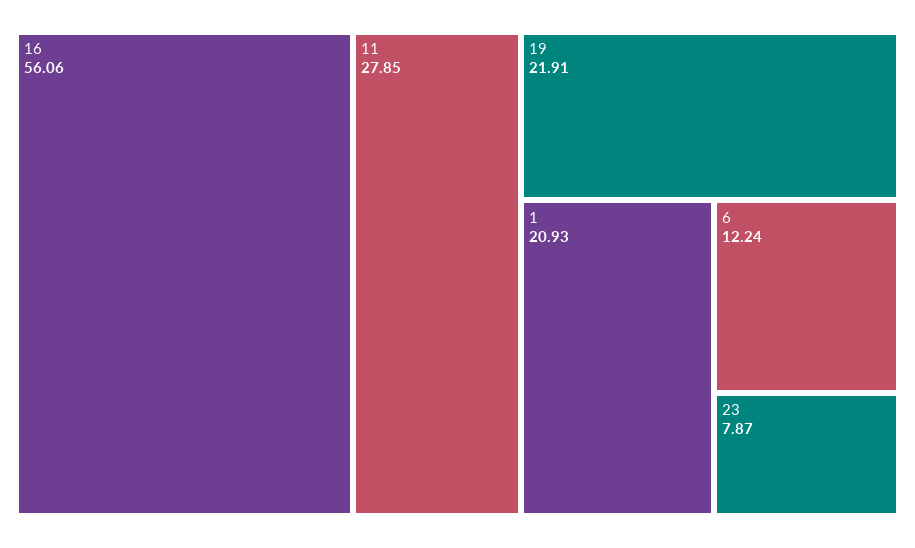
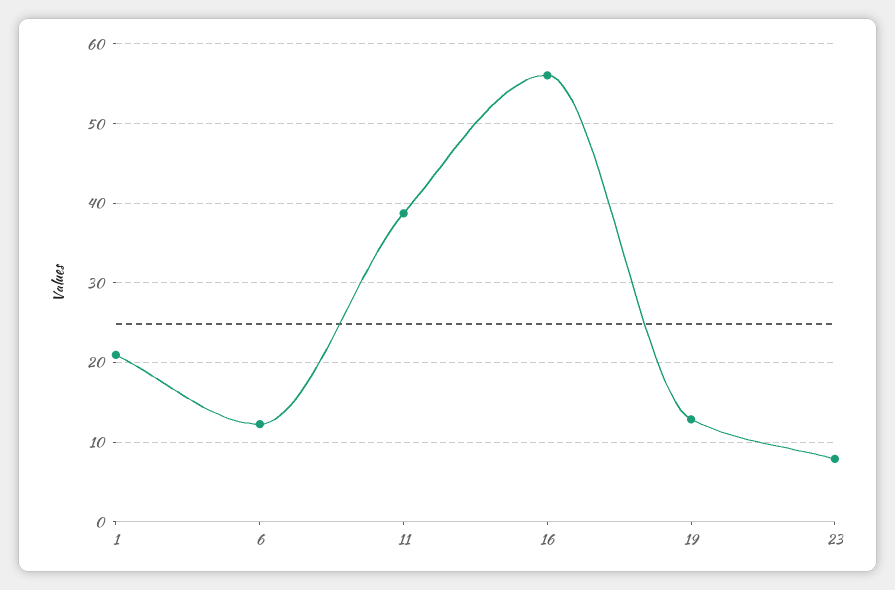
11: 27.85 -> 39
19: 21.91 -> 13

